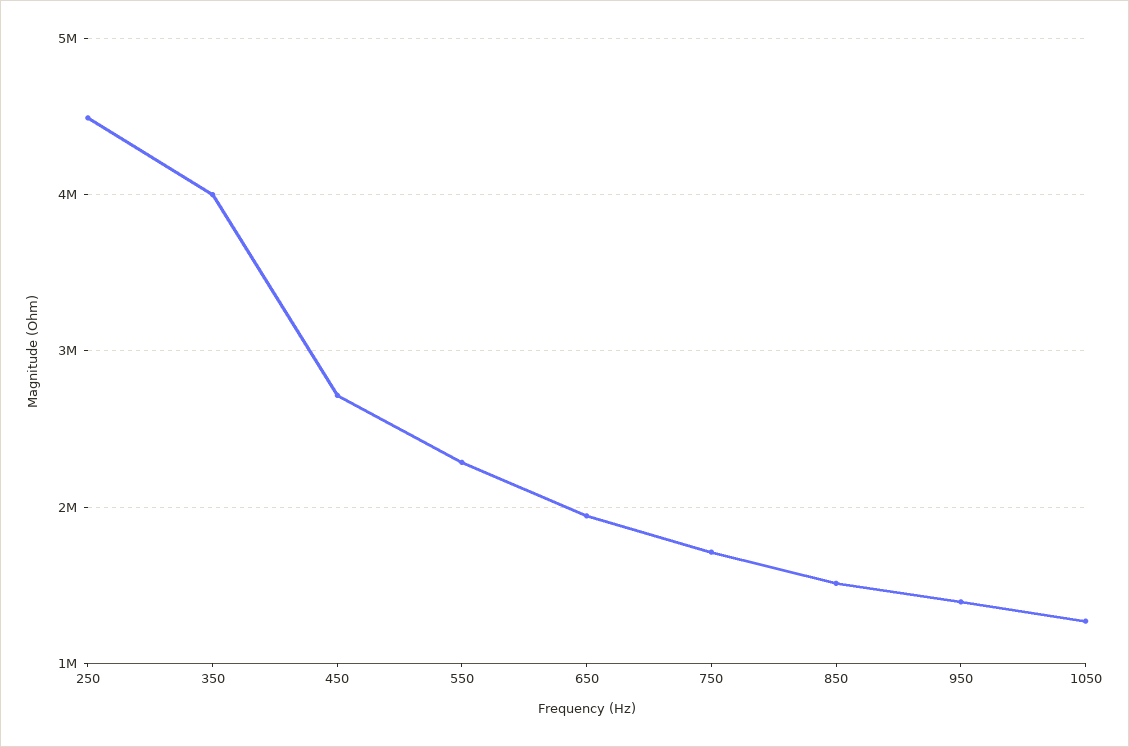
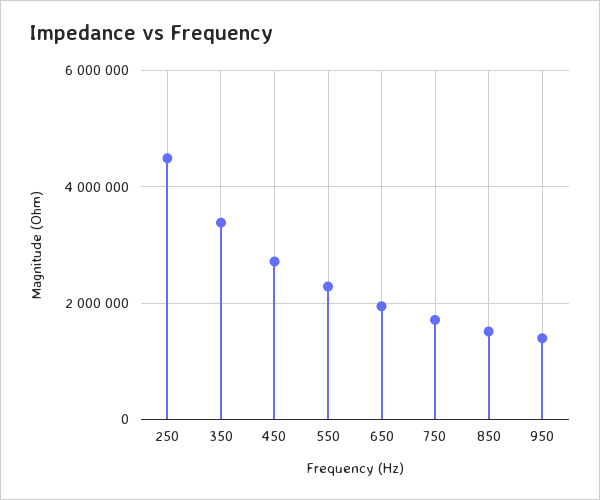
350: 4000000 -> 3400000
1050: 1300000 -> none

